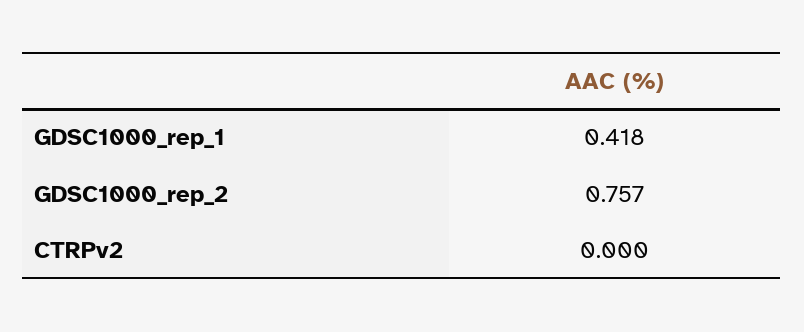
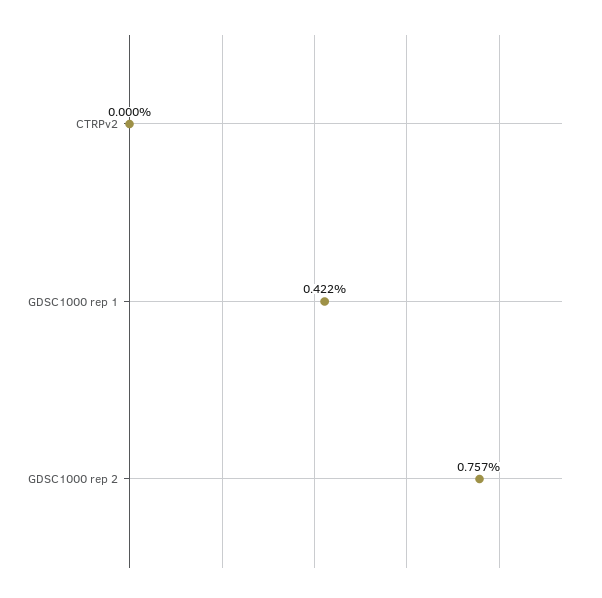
GDSC1000_rep_1: 0.418 -> 0.422

